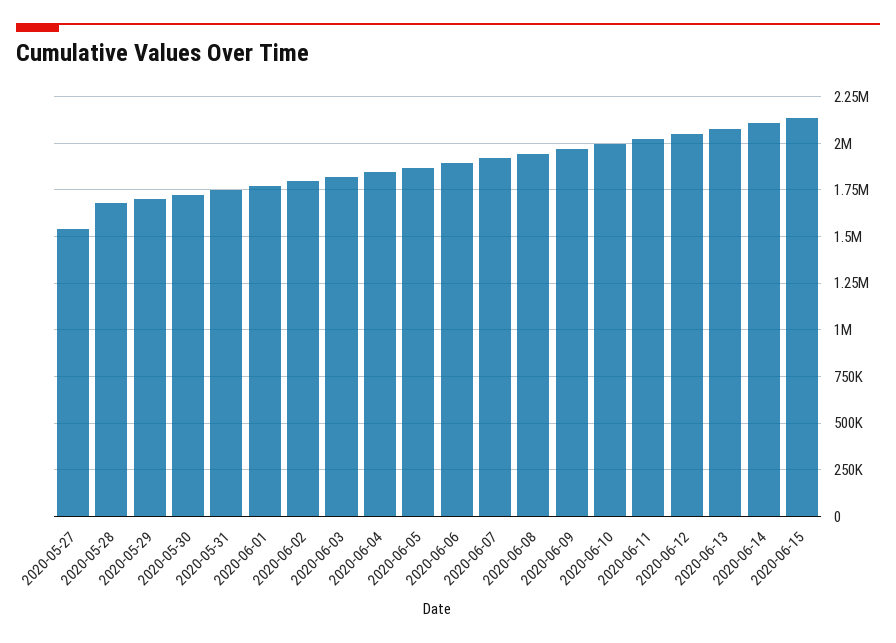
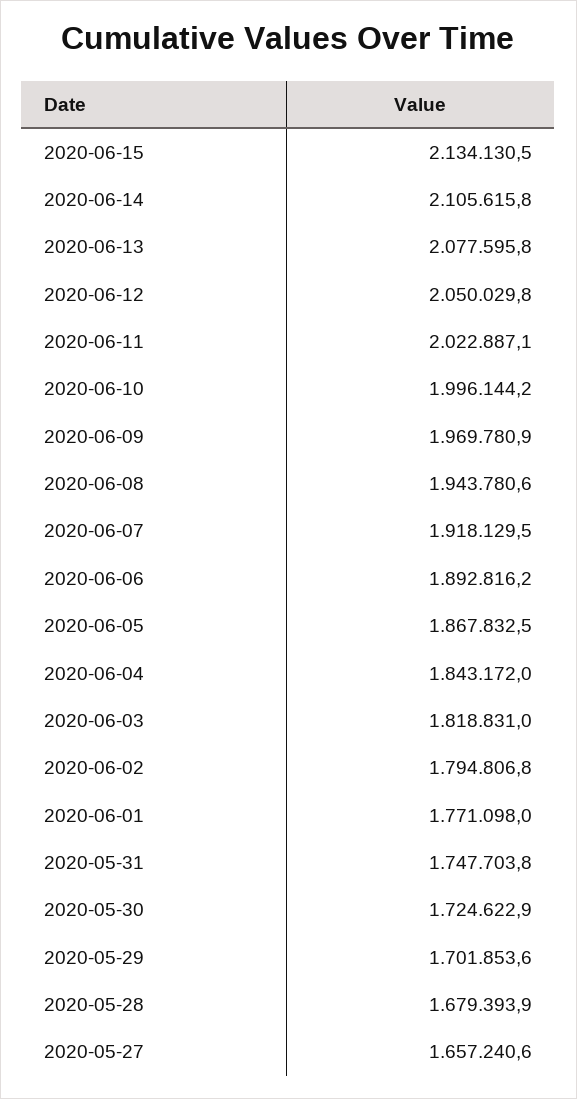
2020-05-27: 1550000 -> 1657240.6

